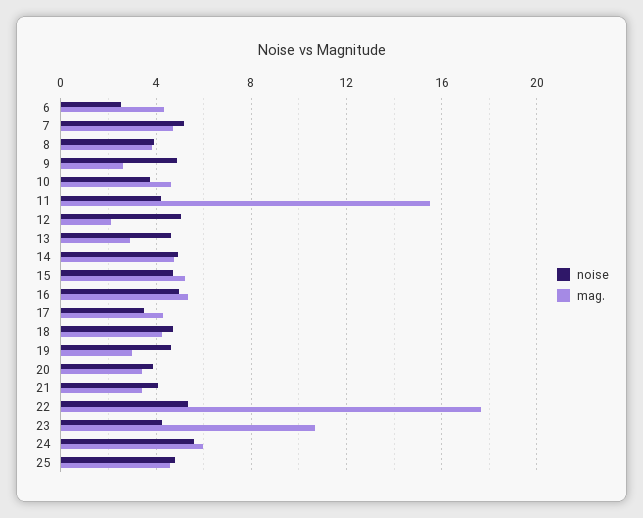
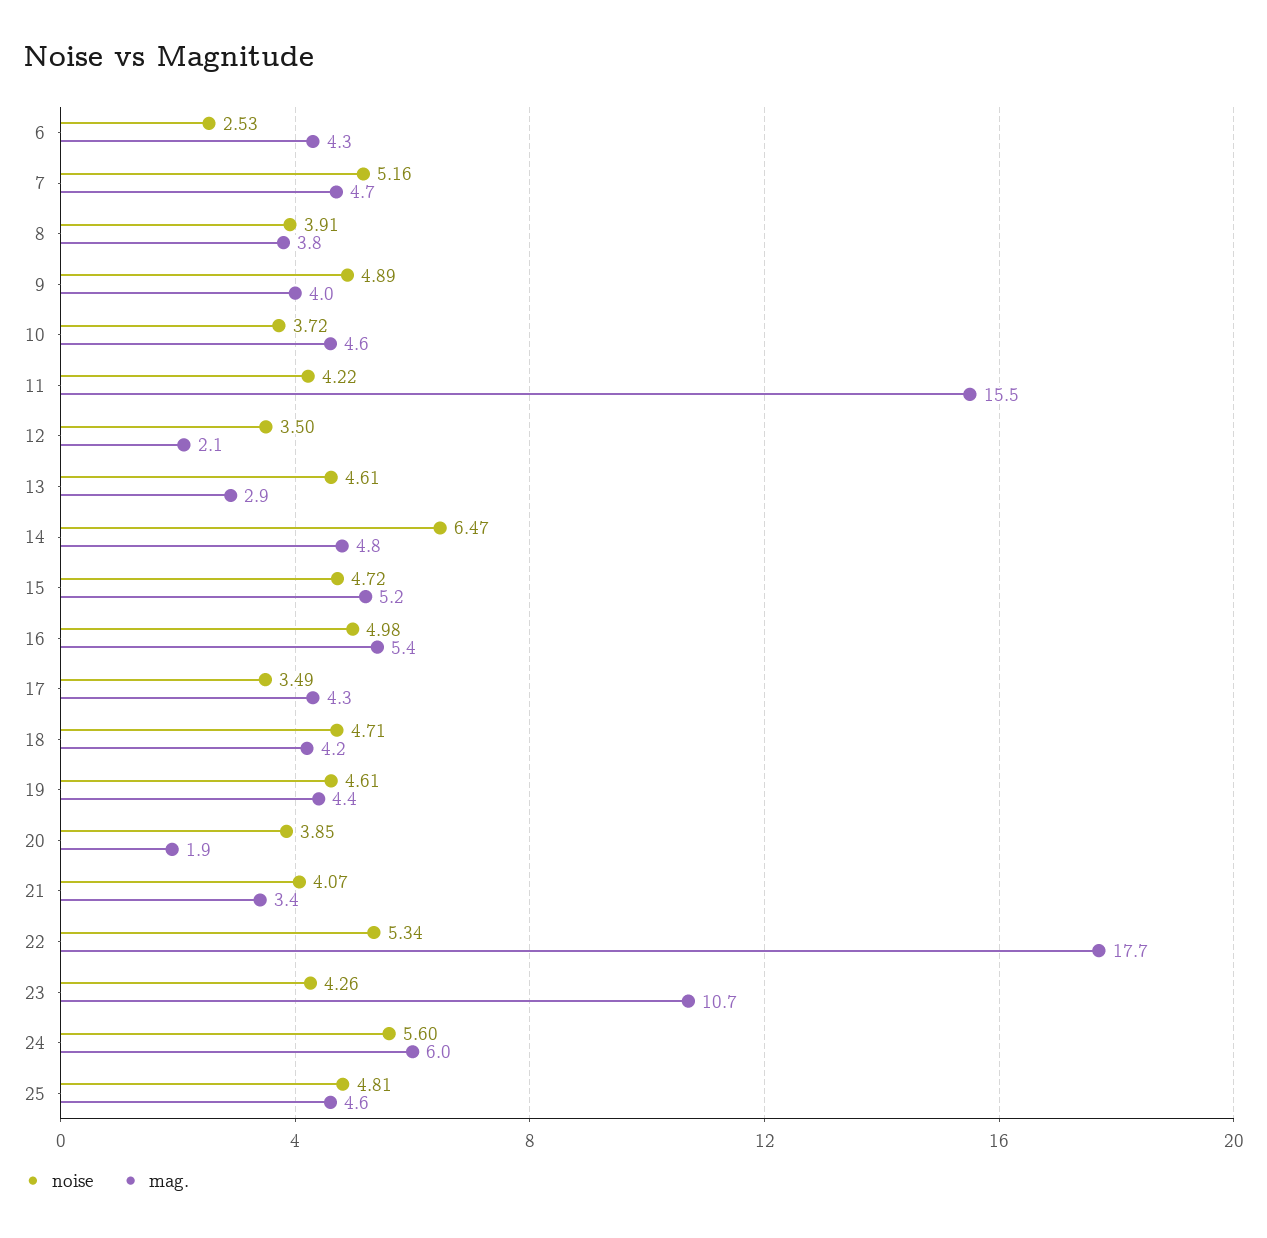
mag., 9: 2.5 -> 4
noise, 12: 5 -> 3.5
noise, 14: 5 -> 6.47
mag., 19: 3 -> 4.4
mag., 20: 3.5 -> 1.9

